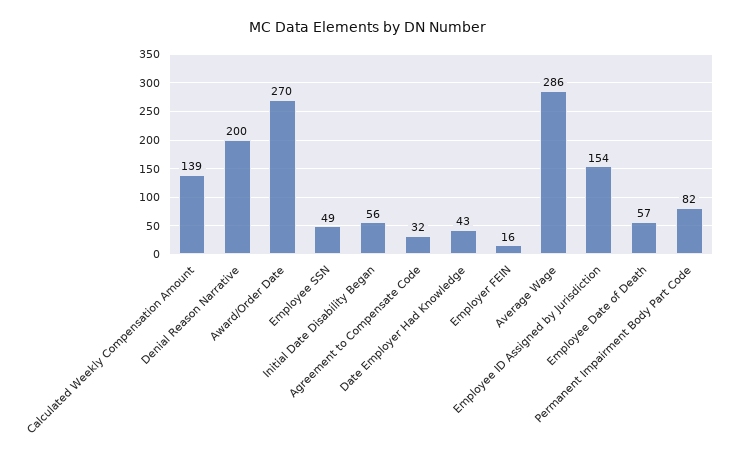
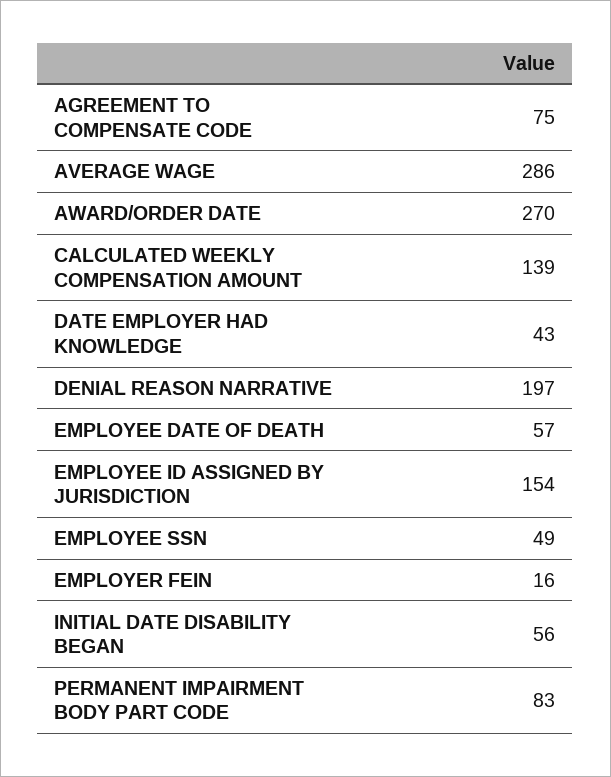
Denial Reason Narrative: 200 -> 197
Agreement to Compensate Code: 32 -> 75
Permanent Impairment Body Part Code: 82 -> 83

